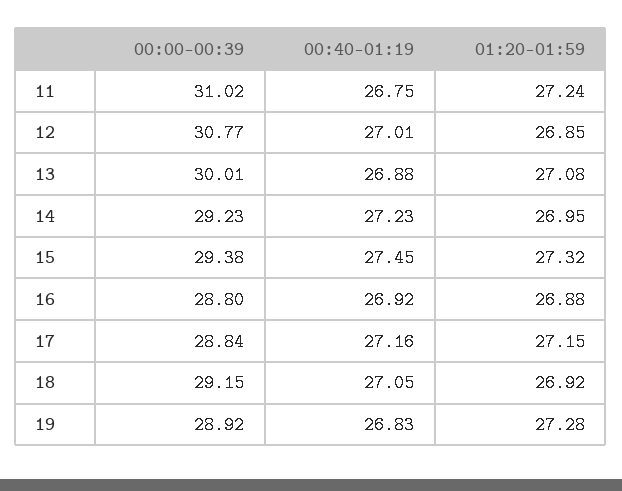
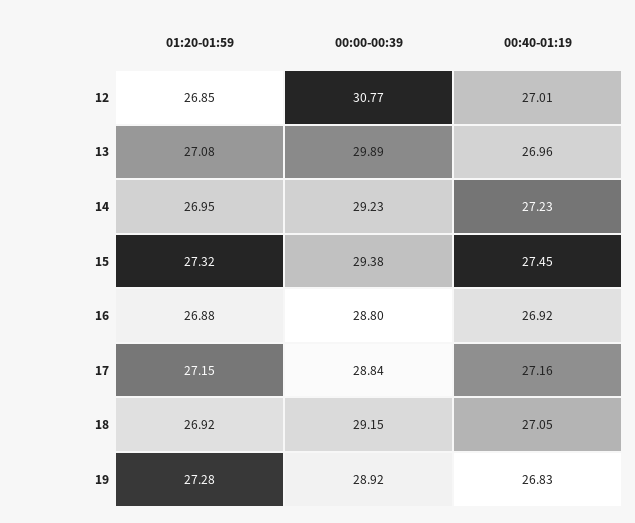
00:00-00:39, 11: 31.02 -> none
00:40-01:19, 11: 26.75 -> none
01:20-01:59, 11: 27.24 -> none
00:00-00:39, 13: 30.01 -> 29.89
00:40-01:19, 13: 26.88 -> 26.96

